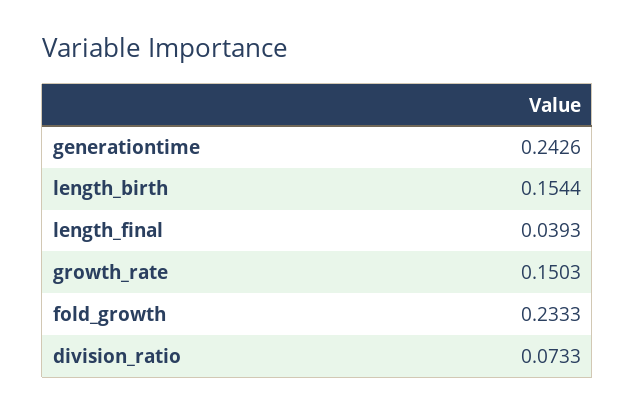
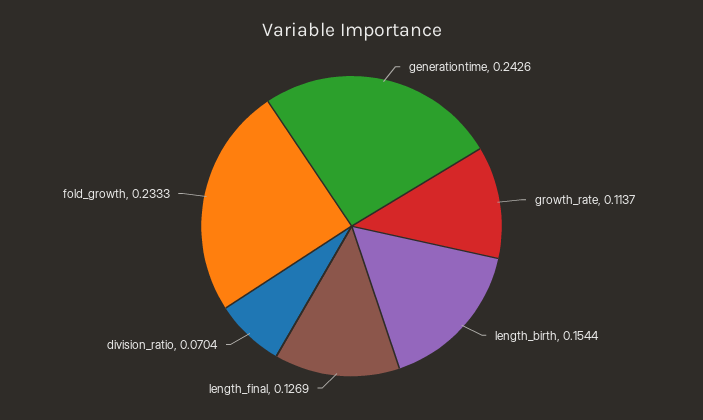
length_final: 0.0393 -> 0.1269
growth_rate: 0.1503 -> 0.1137
division_ratio: 0.0733 -> 0.0704

